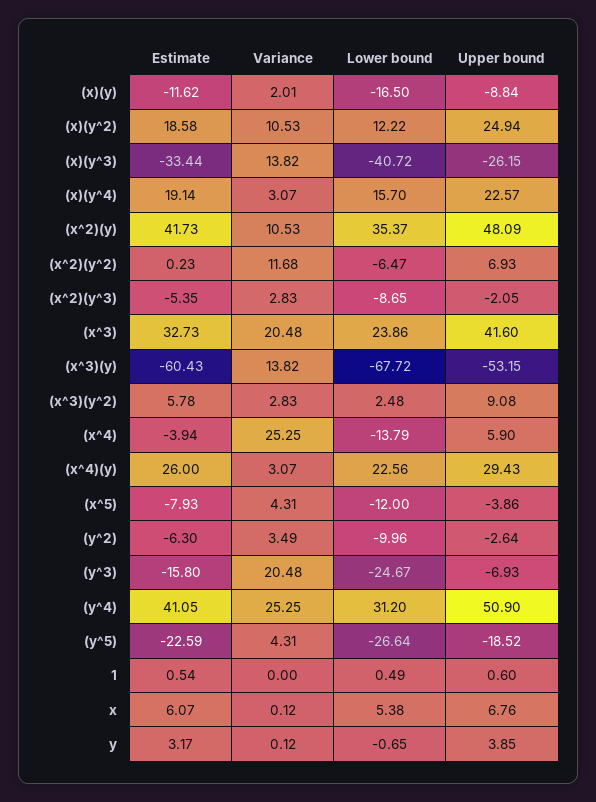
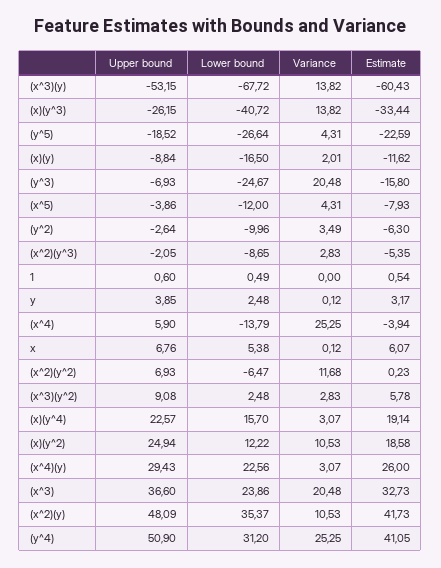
Upper bound, (x^3): 41.6 -> 36.6
Lower bound, y: -0.65 -> 2.48

